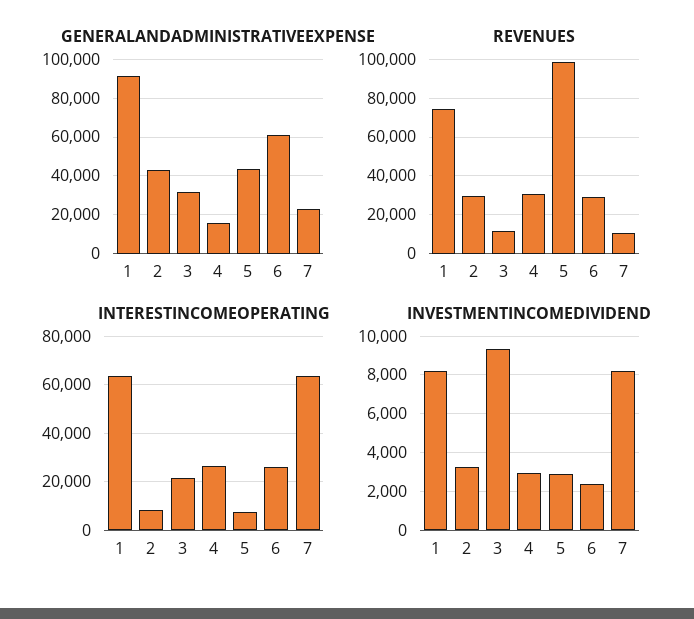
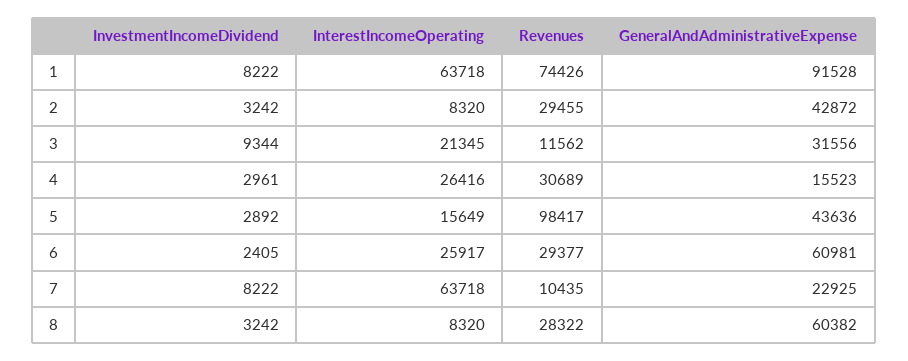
INTERESTINCOMEOPERATING, 5: 7500 -> 15649
INVESTMENTINCOMEDIVIDEND, 8: none -> 3242
INTERESTINCOMEOPERATING, 8: none -> 8320
REVENUES, 8: none -> 28322
GENERALANDADMINISTRATIVEEXPENSE, 8: none -> 60382

